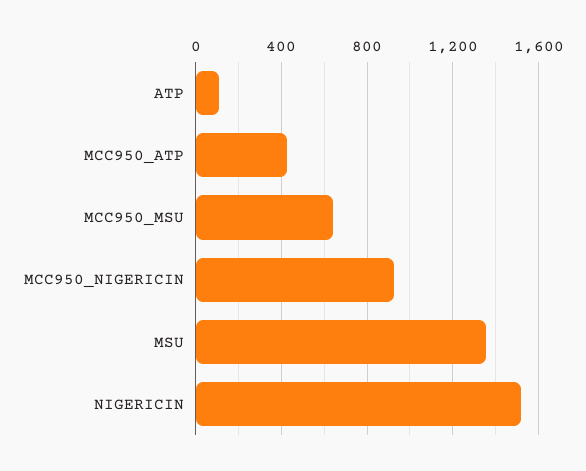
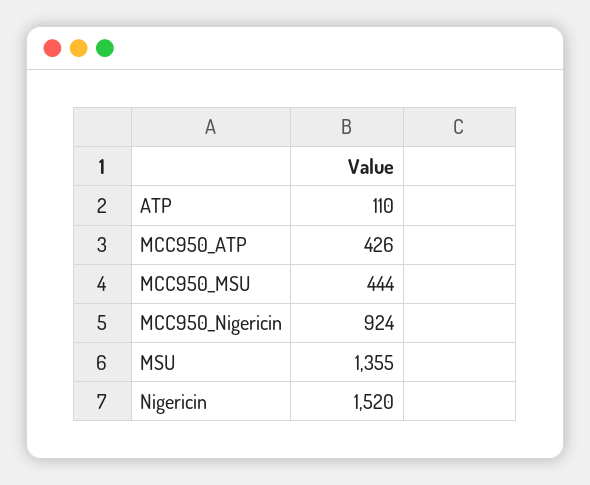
MCC950_MSU: 650 -> 444

